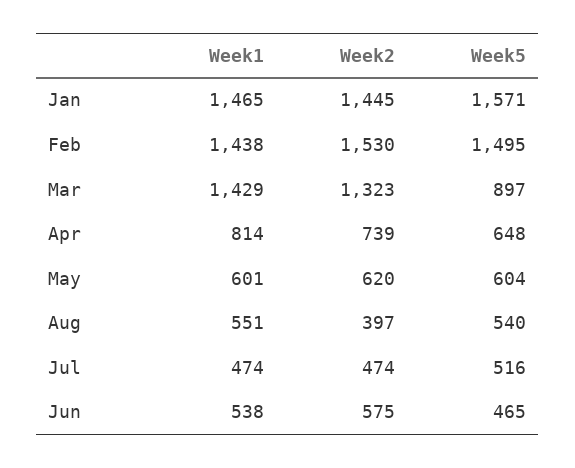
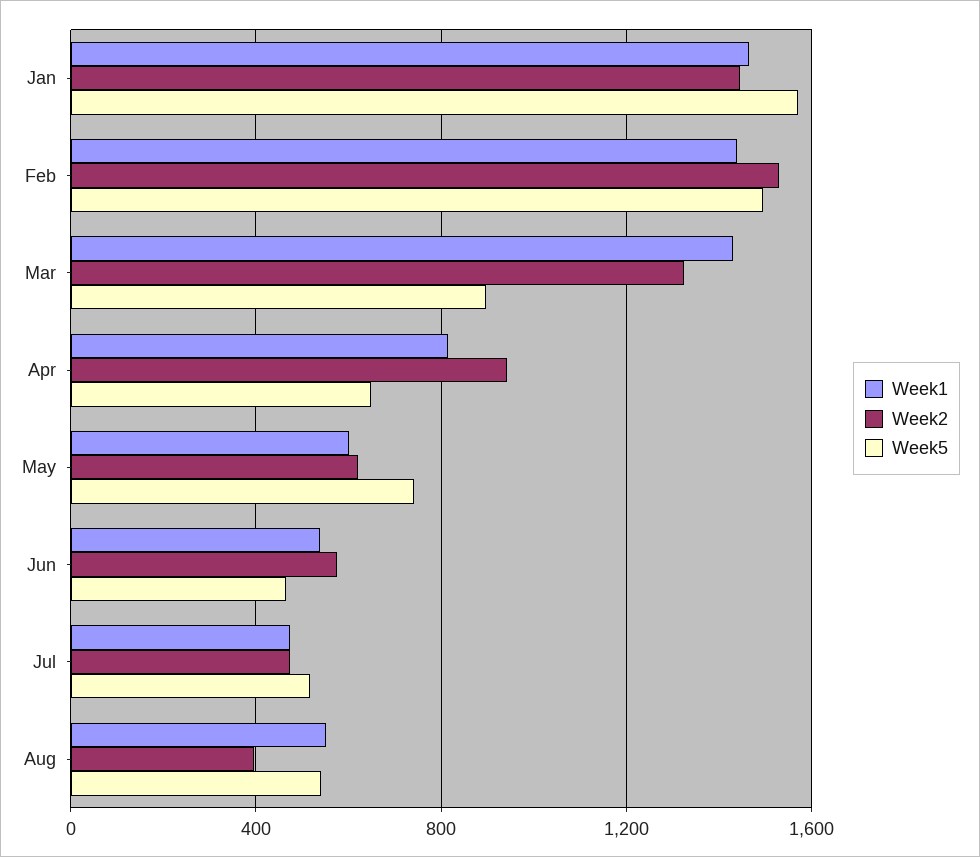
Week2, Apr: 739 -> 950
Week5, May: 604 -> 750

